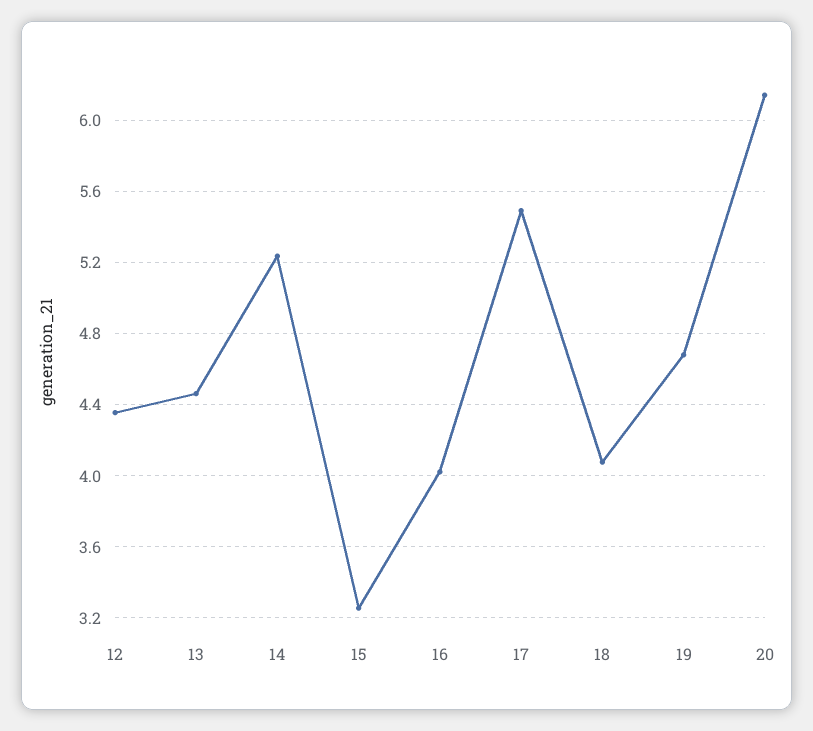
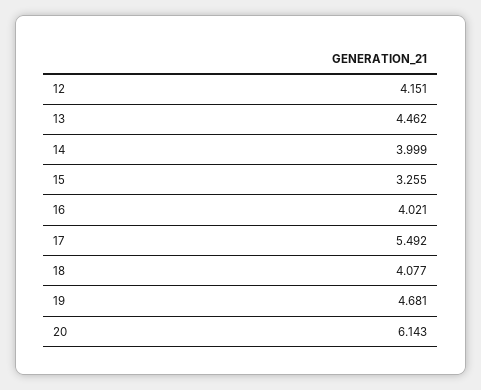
12: 4.35 -> 4.151
14: 5.25 -> 3.999

